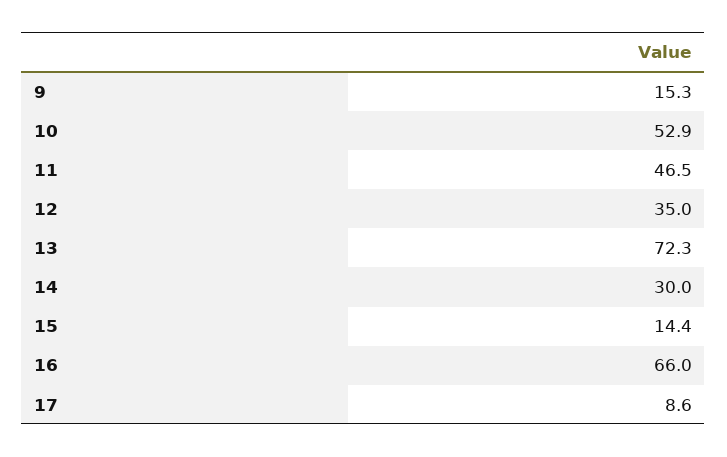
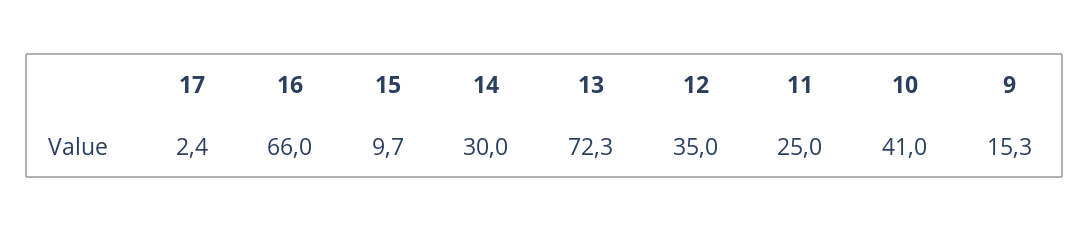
10: 52.9 -> 41
11: 46.5 -> 25
15: 14.4 -> 9.7
17: 8.6 -> 2.4

